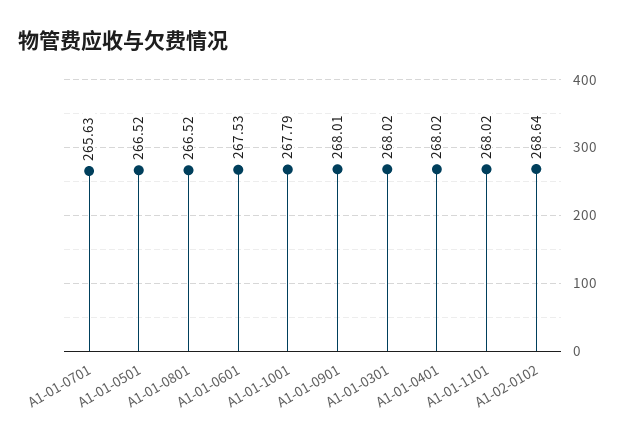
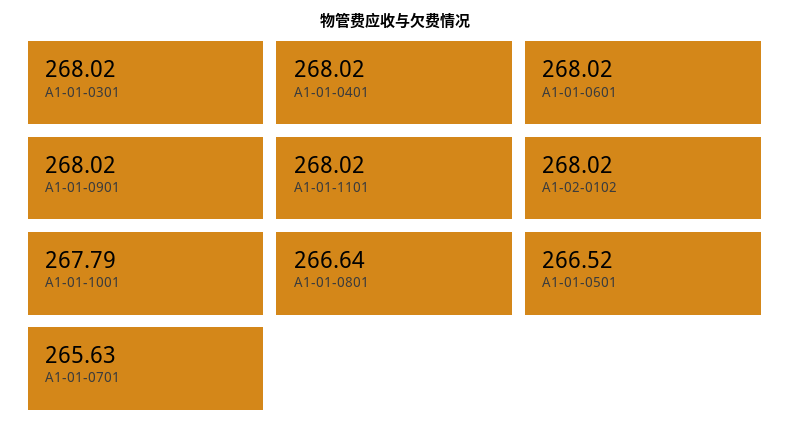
A1-01-0801: 266.52 -> 266.64
A1-01-0601: 267.53 -> 268.02
A1-01-0901: 268.01 -> 268.02
A1-02-0102: 268.64 -> 268.02

